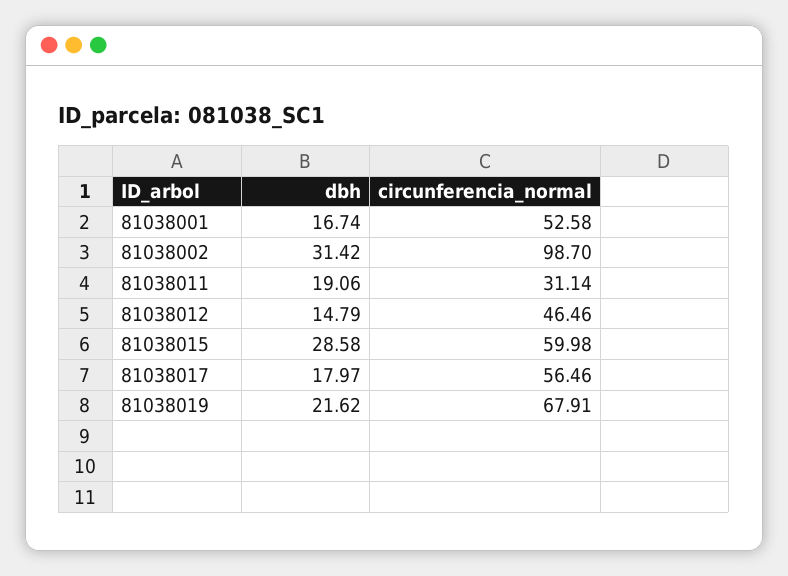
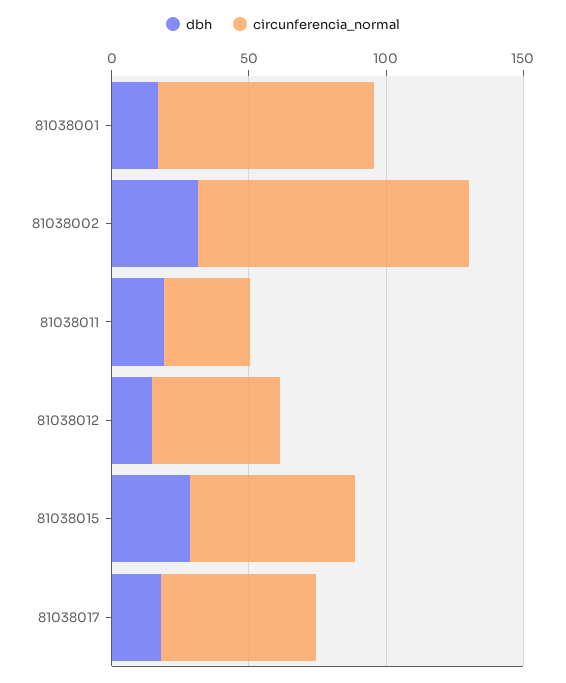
circunferencia_normal, 81038001: 52.58 -> 80
dbh, 81038019: 21.62 -> none
circunferencia_normal, 81038019: 67.91 -> none

